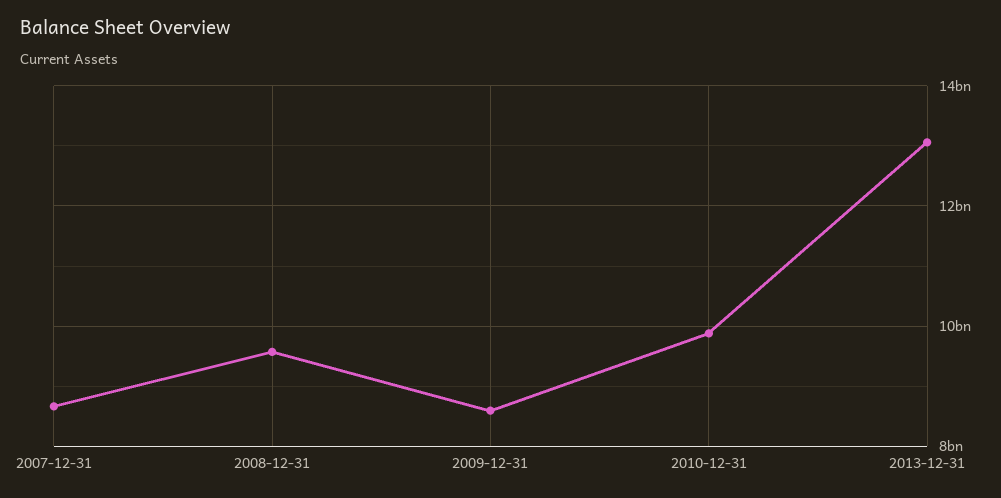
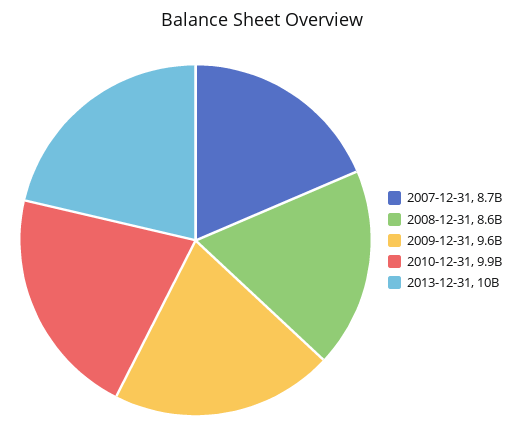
2008-12-31: 9600000000 -> 8600000000
2009-12-31: 8600000000 -> 9600000000
2013-12-31: 13000000000 -> 10000000000

